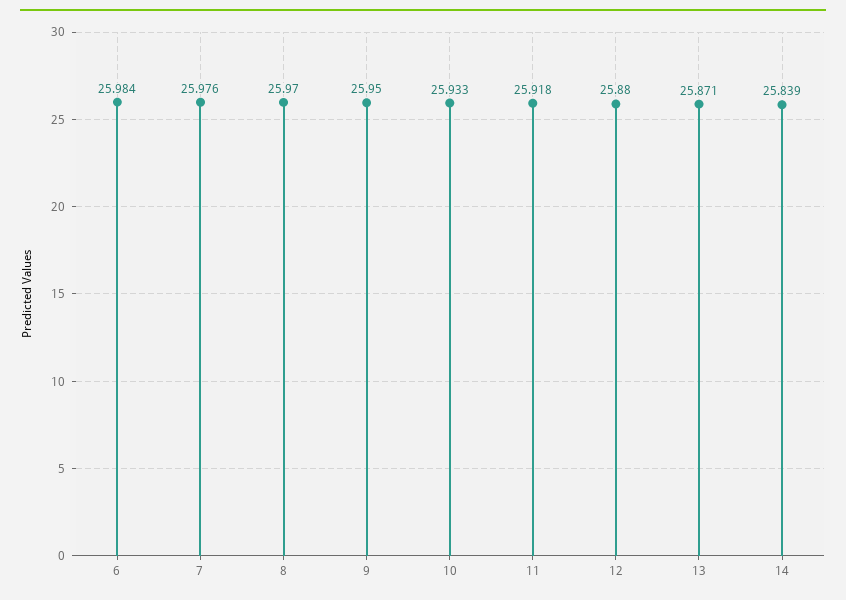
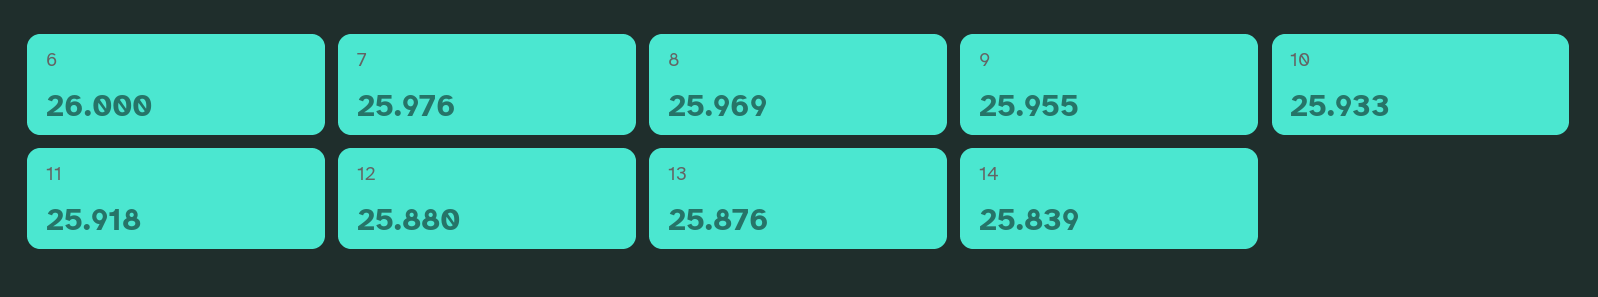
6: 25.984 -> 26
8: 25.97 -> 25.969
9: 25.95 -> 25.955
13: 25.871 -> 25.876

